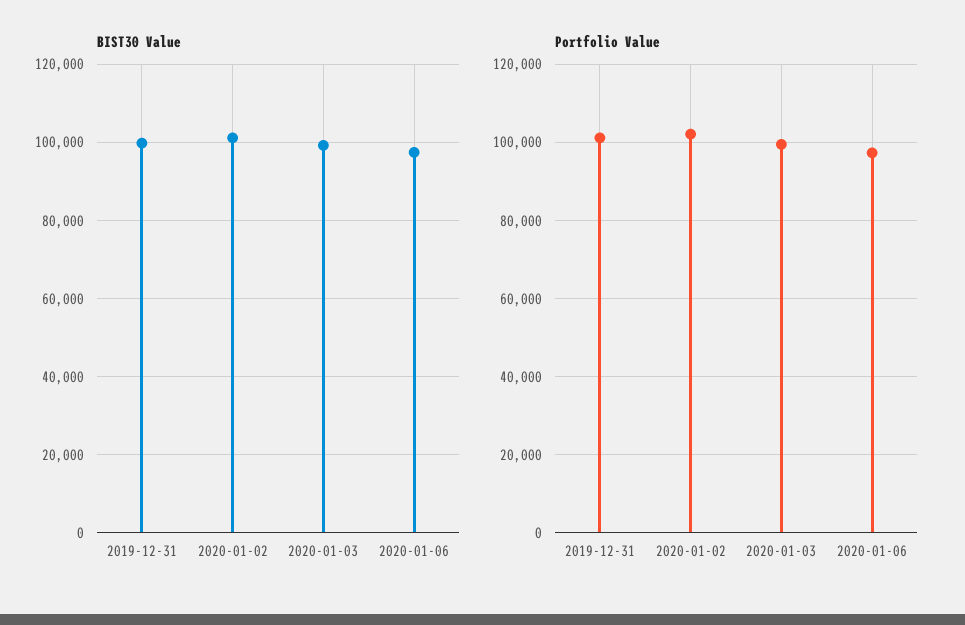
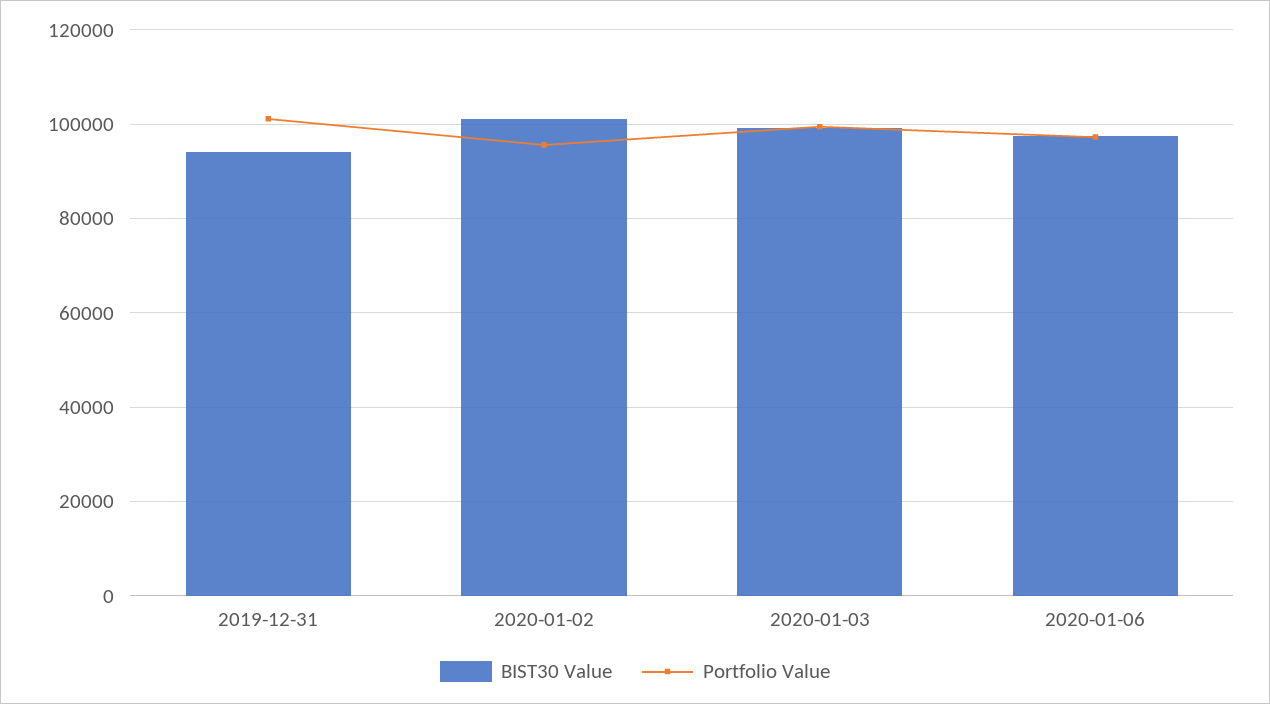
BIST30 Value, 2019-12-31: 100000 -> 94000
Portfolio Value, 2020-01-02: 102000 -> 96000

